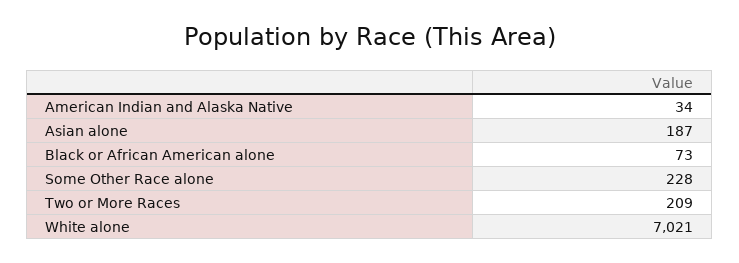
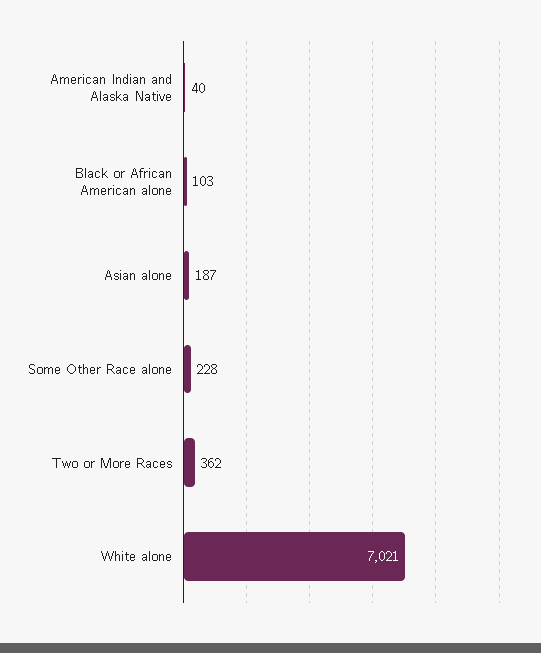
American Indian and Alaska Native: 34 -> 40
Black or African American alone: 73 -> 103
Two or More Races: 209 -> 362

